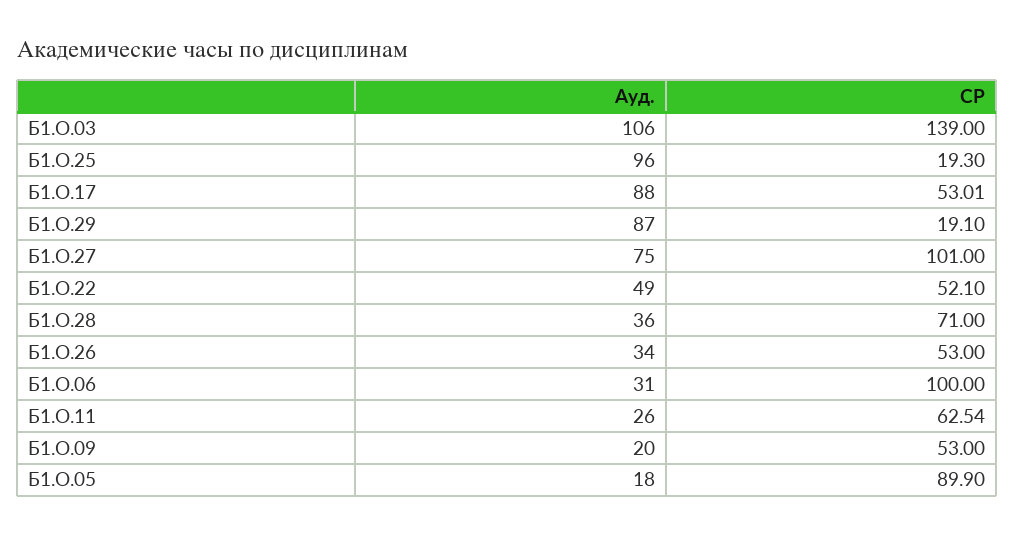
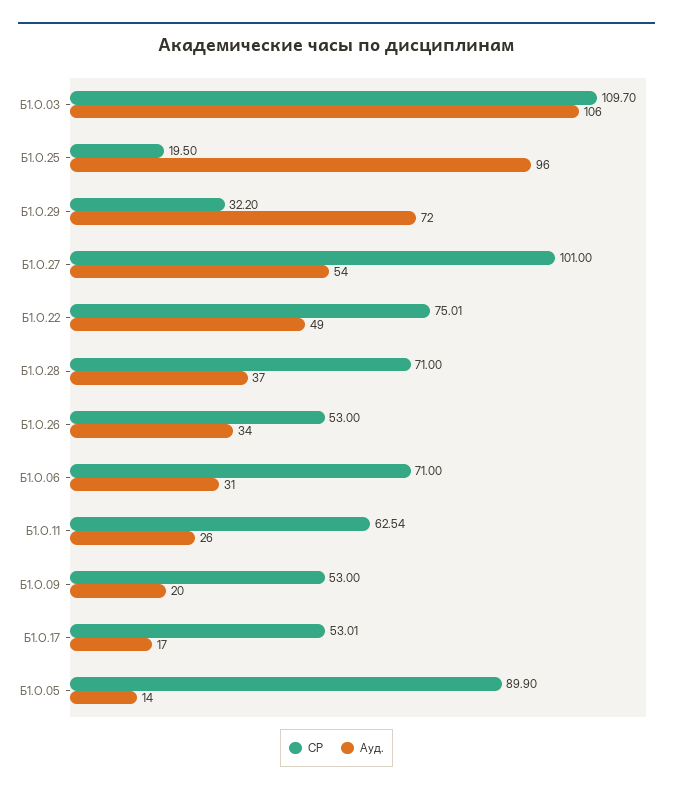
СР, Б1.О.03: 139 -> 109.7
СР, Б1.О.25: 19.3 -> 19.5
Ауд., Б1.О.17: 88 -> 17
Ауд., Б1.О.29: 87 -> 72
СР, Б1.О.29: 19.1 -> 32.2
Ауд., Б1.О.27: 75 -> 54
СР, Б1.О.22: 52.1 -> 75.01
Ауд., Б1.О.28: 36 -> 37
СР, Б1.О.06: 100 -> 71
Ауд., Б1.О.05: 18 -> 14

